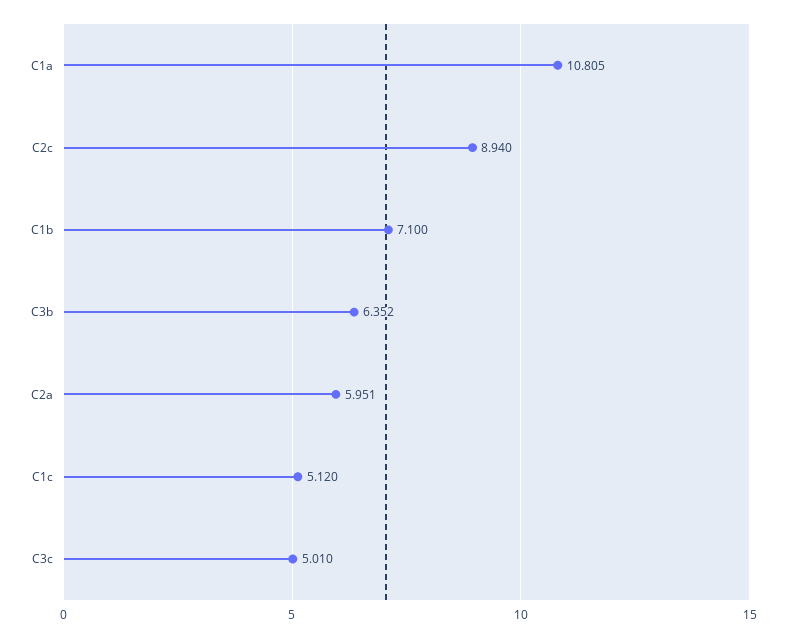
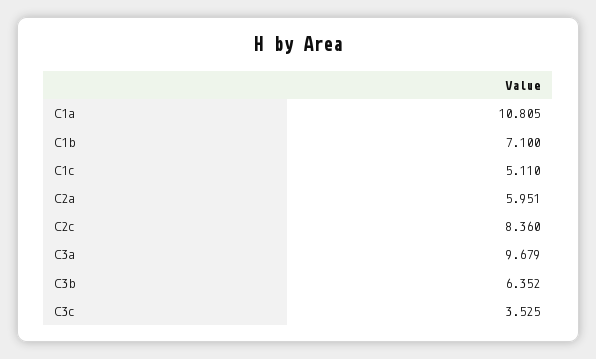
C2c: 8.94 -> 8.36
C1c: 5.12 -> 5.11
C3c: 5.01 -> 3.525
C3a: none -> 9.679

